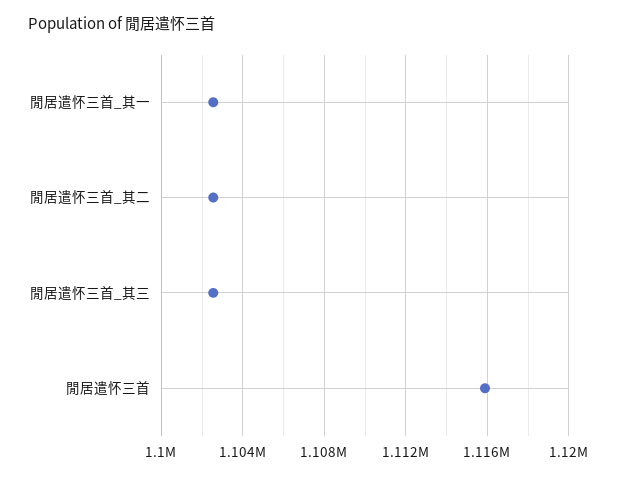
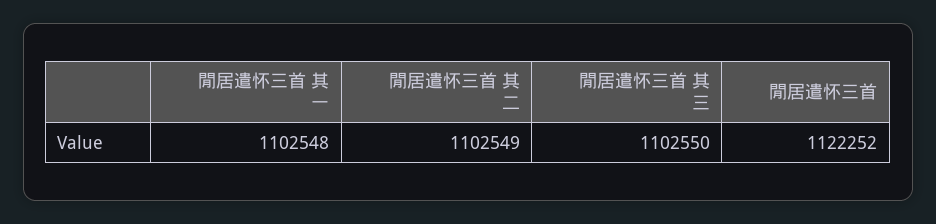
閒居遣怀三首: 1116000 -> 1122252

